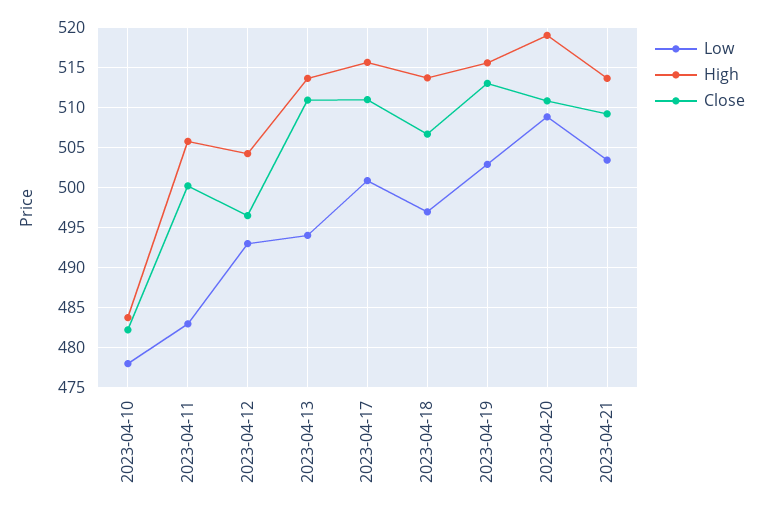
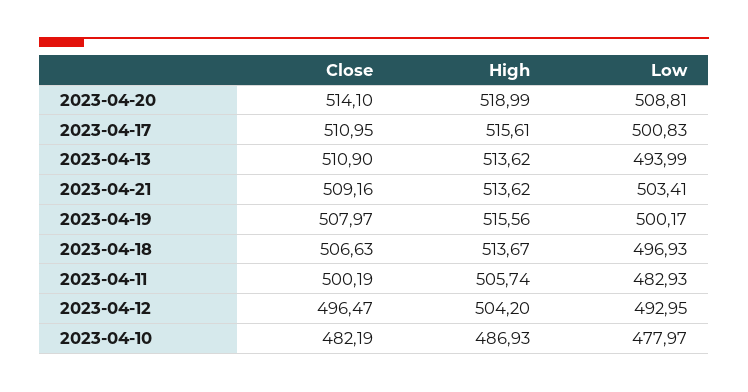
High, 2023-04-10: 484 -> 486.93
Low, 2023-04-19: 503 -> 500.17
Close, 2023-04-19: 513 -> 507.97
Close, 2023-04-20: 511 -> 514.1

